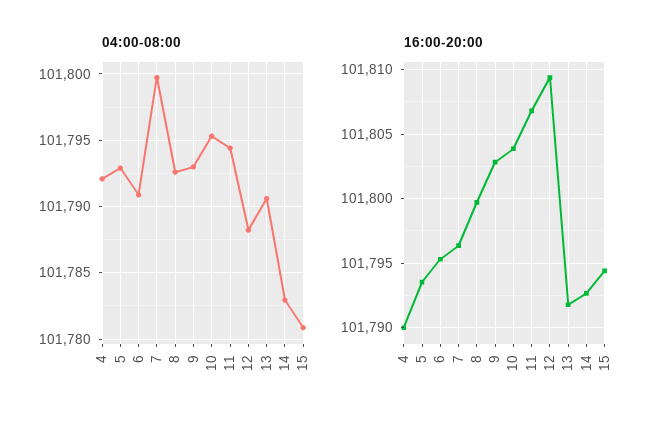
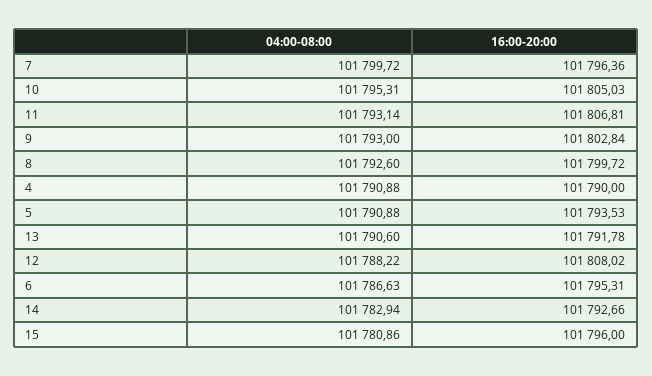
04:00-08:00, 4: 101792 -> 101790.88
04:00-08:00, 5: 101793 -> 101790.88
04:00-08:00, 6: 101791 -> 101786.63
04:00-08:00, 11: 101794.5 -> 101793.14
16:00-20:00, 10: 101804 -> 101805.03
16:00-20:00, 12: 101809.5 -> 101808.02
16:00-20:00, 15: 101794.5 -> 101796

